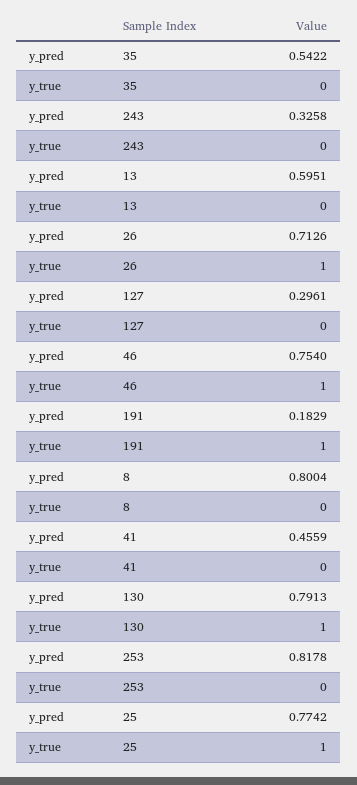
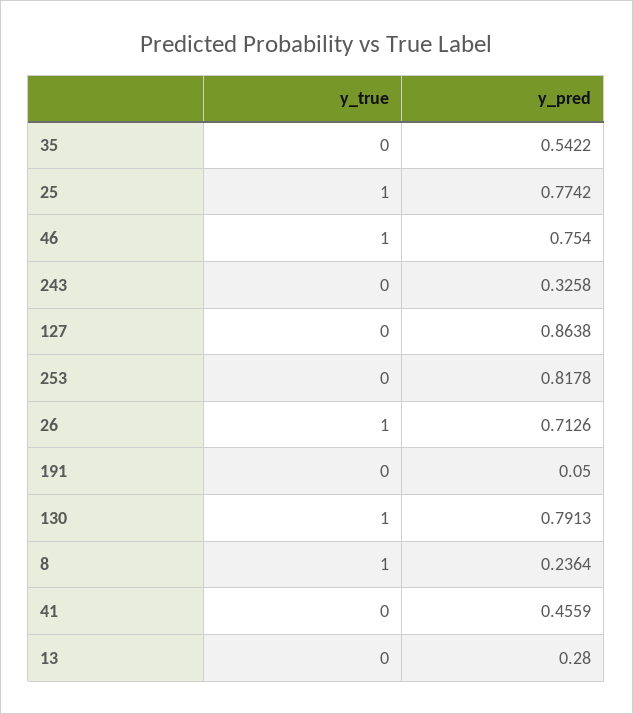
y_pred, 13: 0.5951 -> 0.28
y_pred, 127: 0.2961 -> 0.8638
y_pred, 191: 0.1829 -> 0.05
y_true, 191: 1 -> 0
y_pred, 8: 0.8004 -> 0.2364
y_true, 8: 0 -> 1

